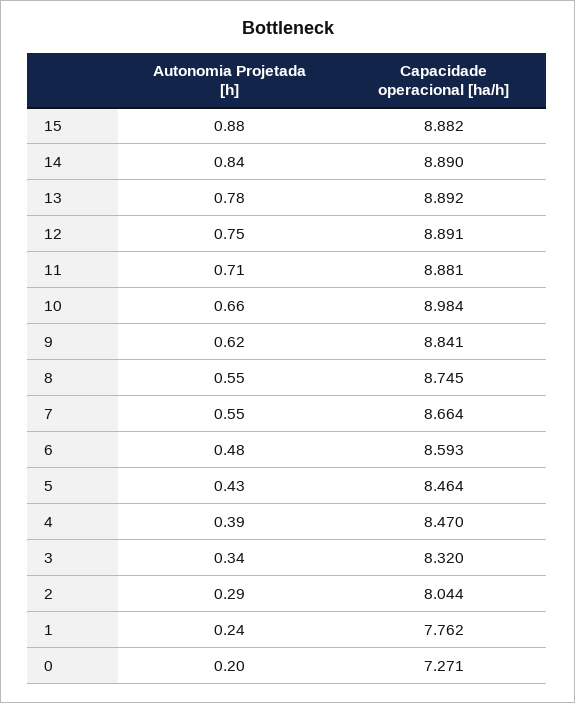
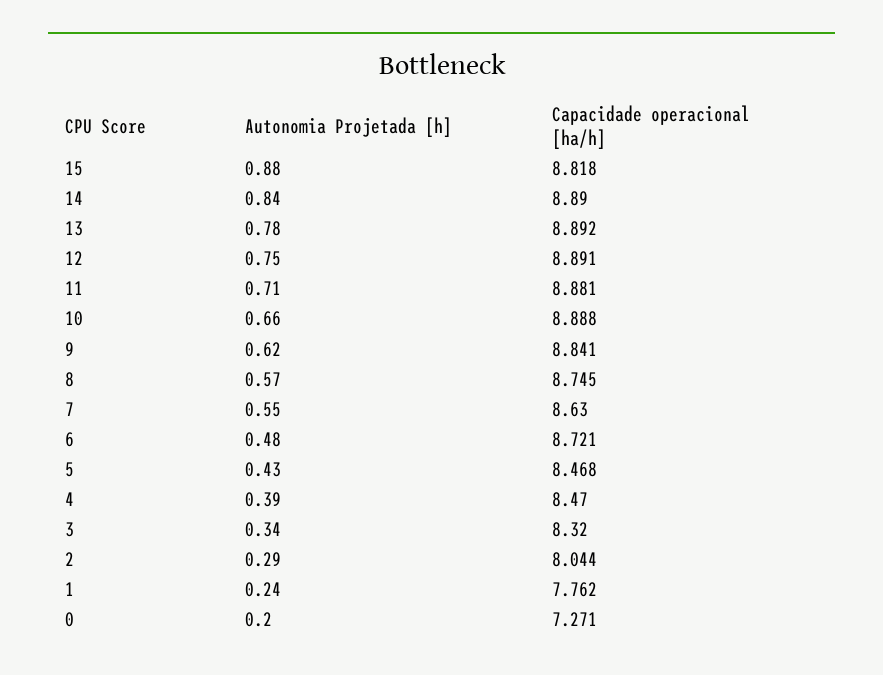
Capacidade operacional [ha/h], 15: 8.882 -> 8.818
Capacidade operacional [ha/h], 10: 8.984 -> 8.888
Autonomia Projetada [h], 8: 0.55 -> 0.57
Capacidade operacional [ha/h], 7: 8.664 -> 8.63
Capacidade operacional [ha/h], 6: 8.593 -> 8.721
Capacidade operacional [ha/h], 5: 8.464 -> 8.468

